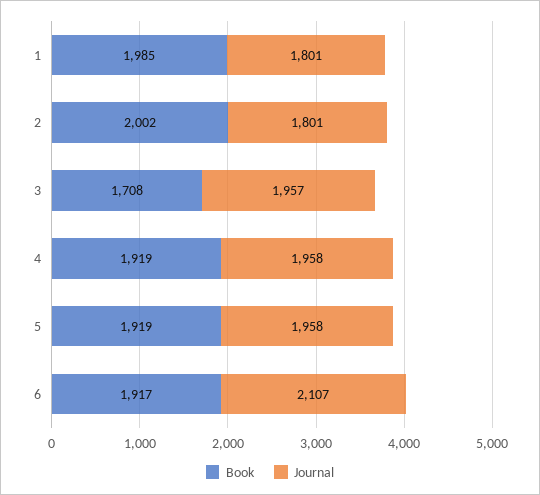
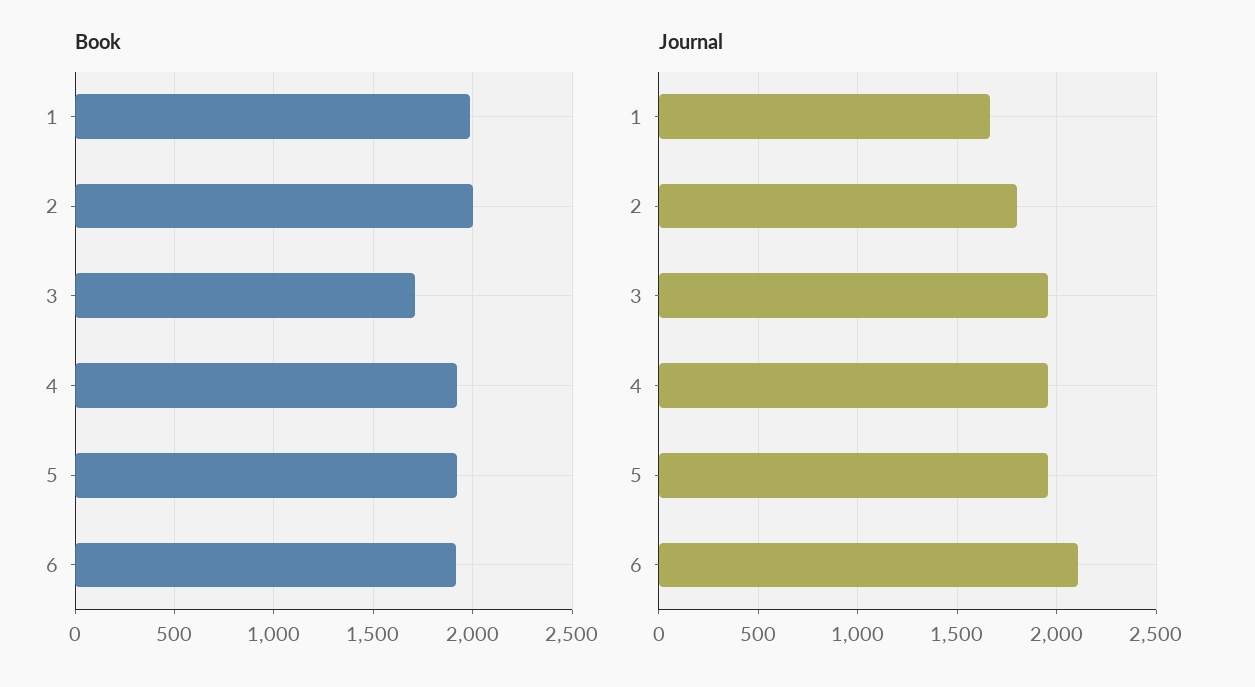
Journal, 1: 1801 -> 1650

